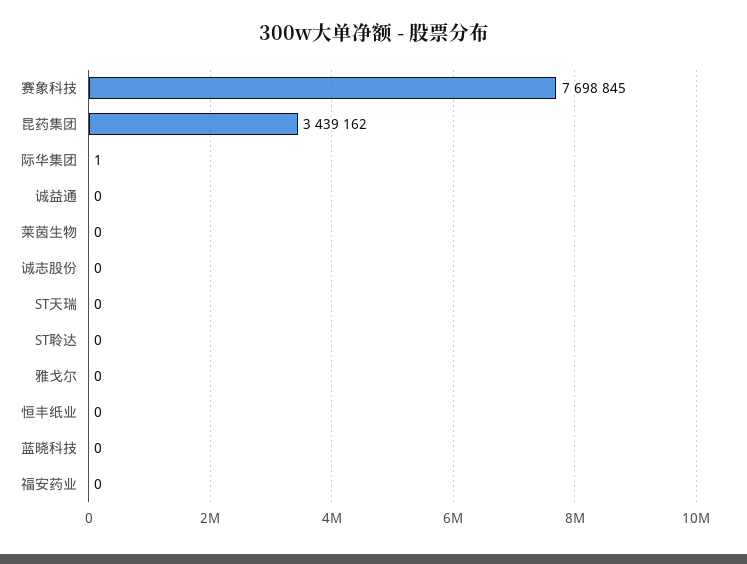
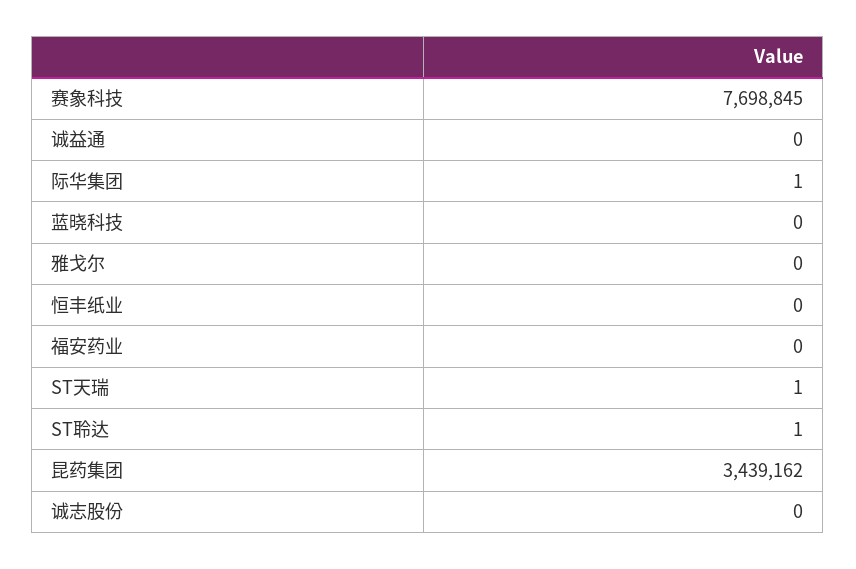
莱茵生物: 0 -> none
ST天瑞: 0 -> 1
ST聆达: 0 -> 1

